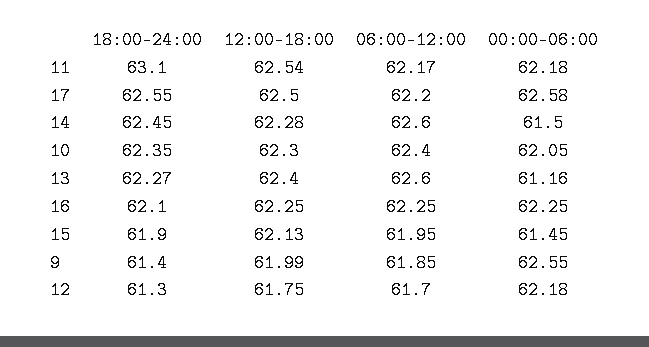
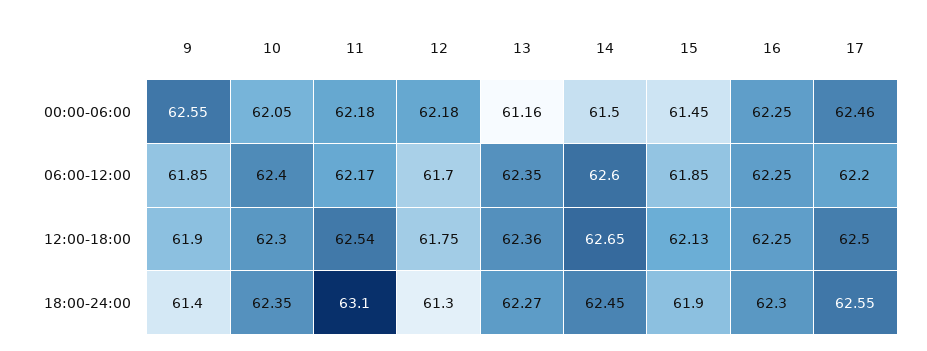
00:00-06:00, 17: 62.58 -> 62.46
12:00-18:00, 14: 62.28 -> 62.65
12:00-18:00, 13: 62.4 -> 62.36
06:00-12:00, 13: 62.6 -> 62.35
18:00-24:00, 16: 62.1 -> 62.3
06:00-12:00, 15: 61.95 -> 61.85
12:00-18:00, 9: 61.99 -> 61.9

